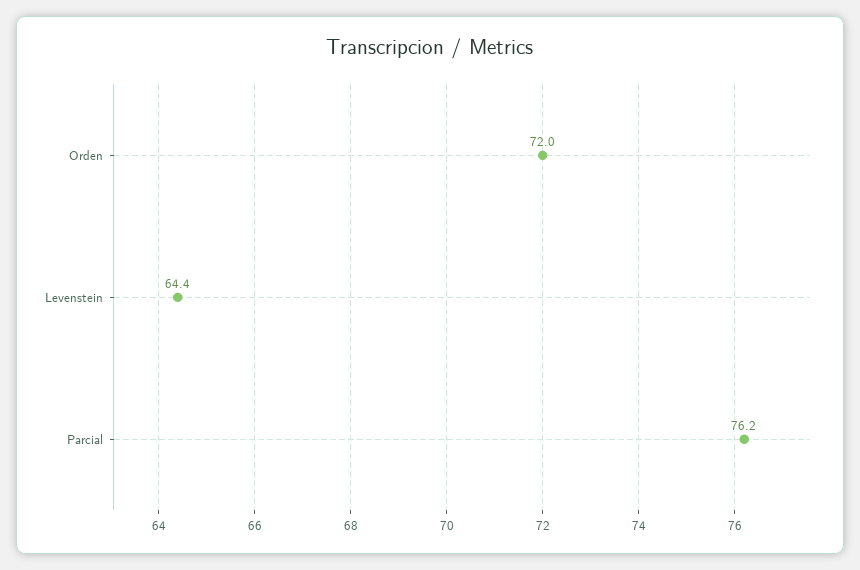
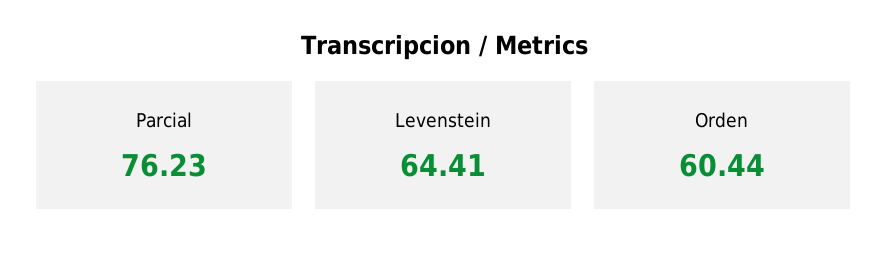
Orden: 72 -> 60.44

